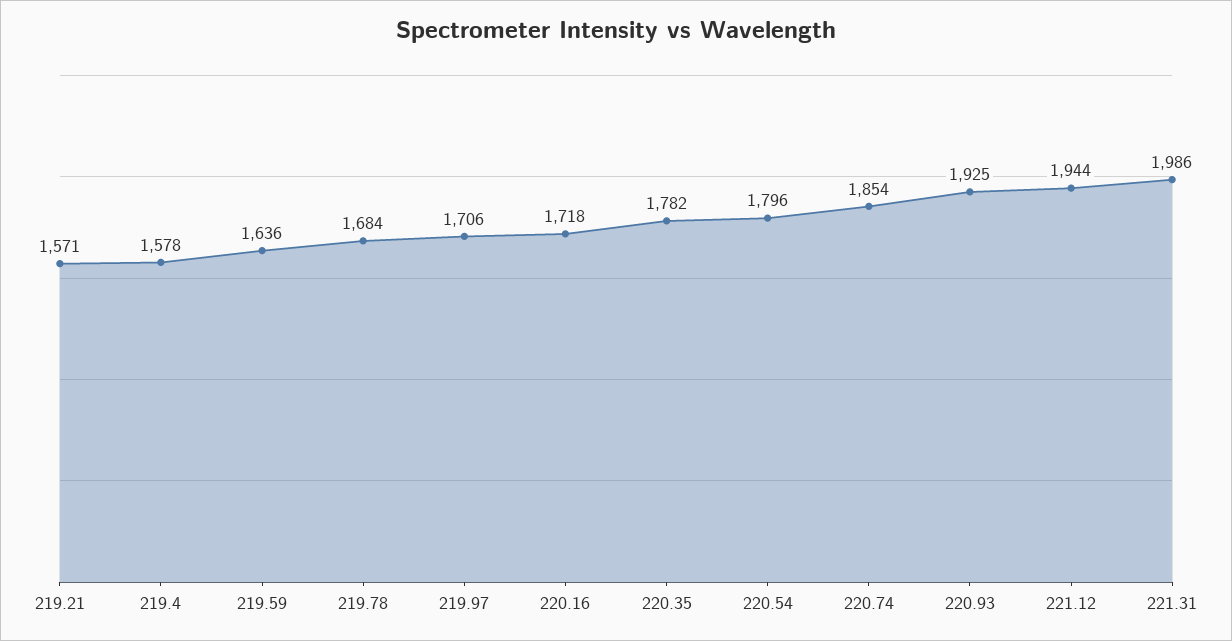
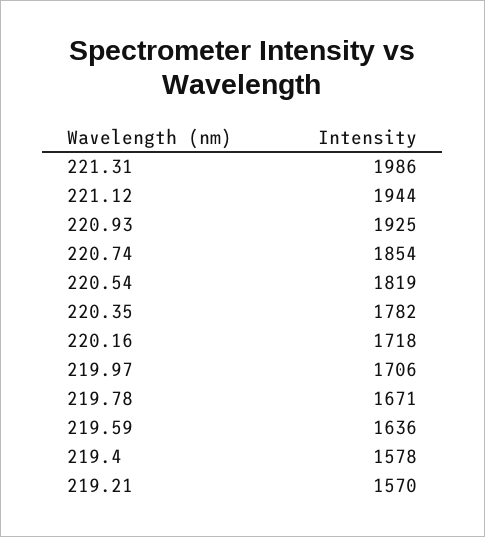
219.21: 1571 -> 1570
219.78: 1684 -> 1671
220.54: 1796 -> 1819

